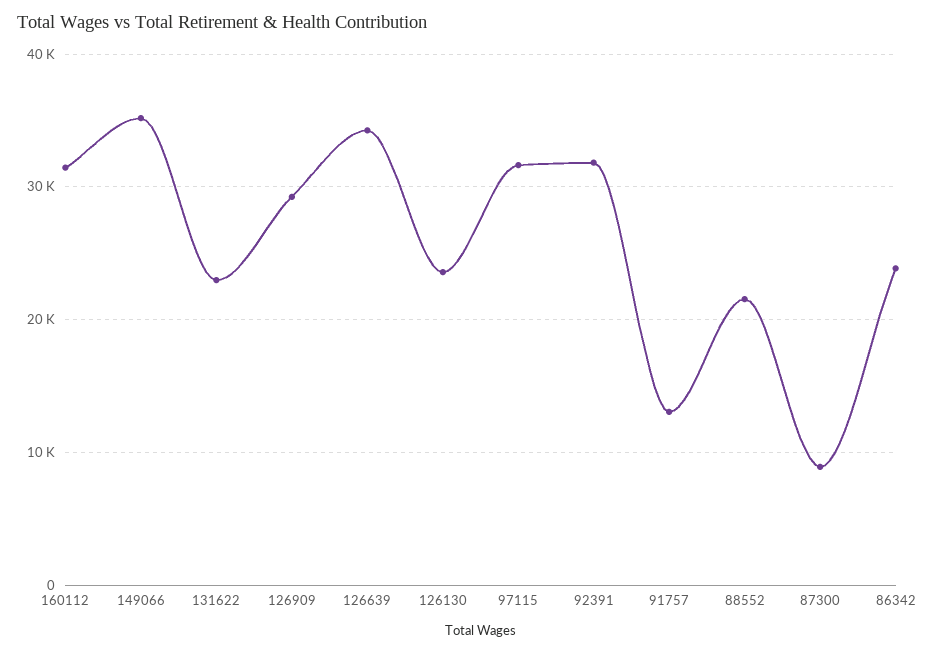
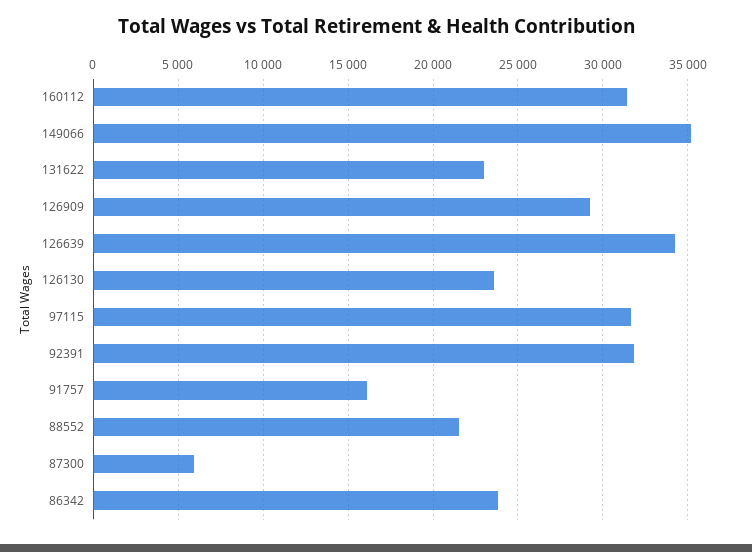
91757: 13000 -> 16000
87300: 9000 -> 6000

